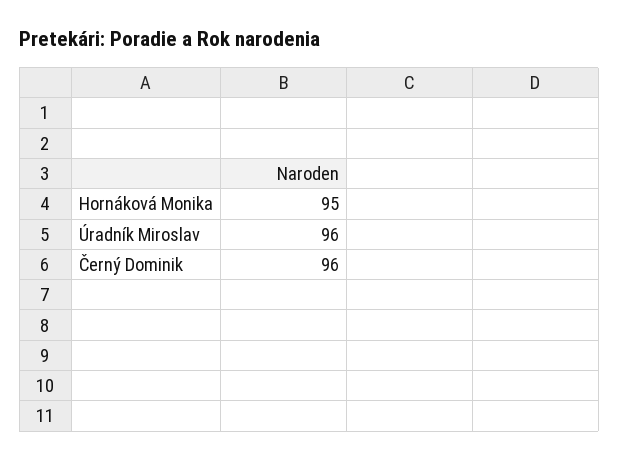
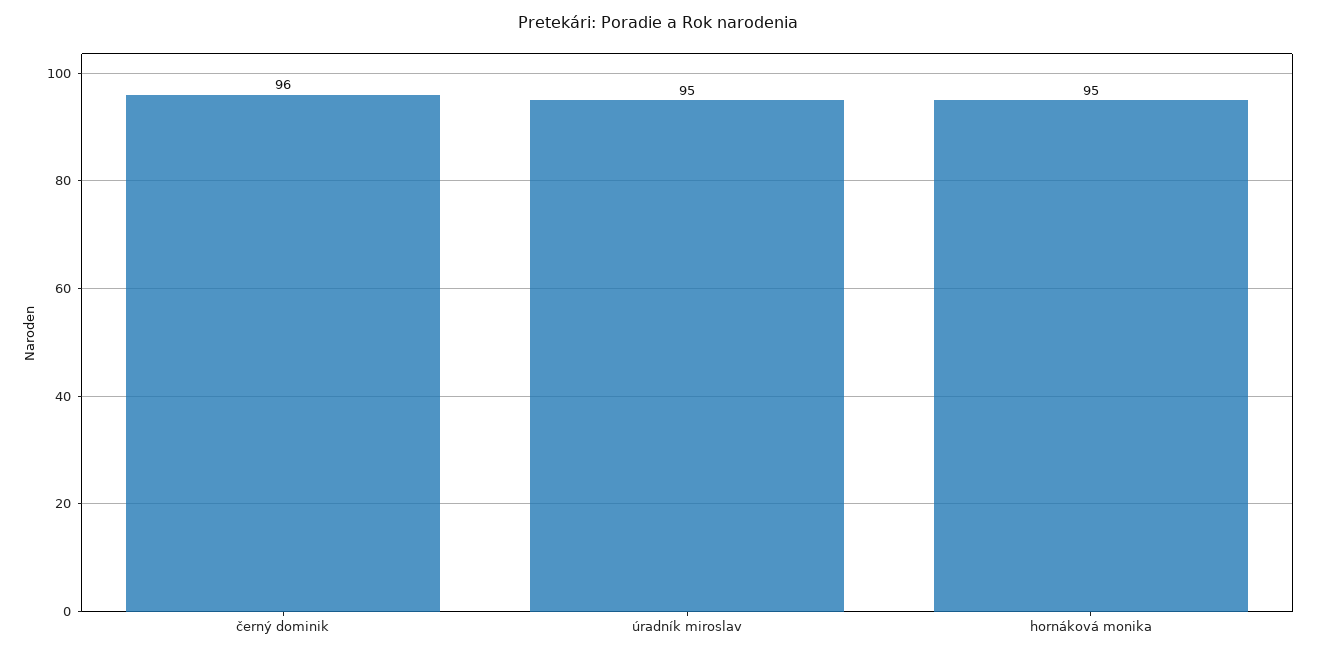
Úradník Miroslav: 96 -> 95

